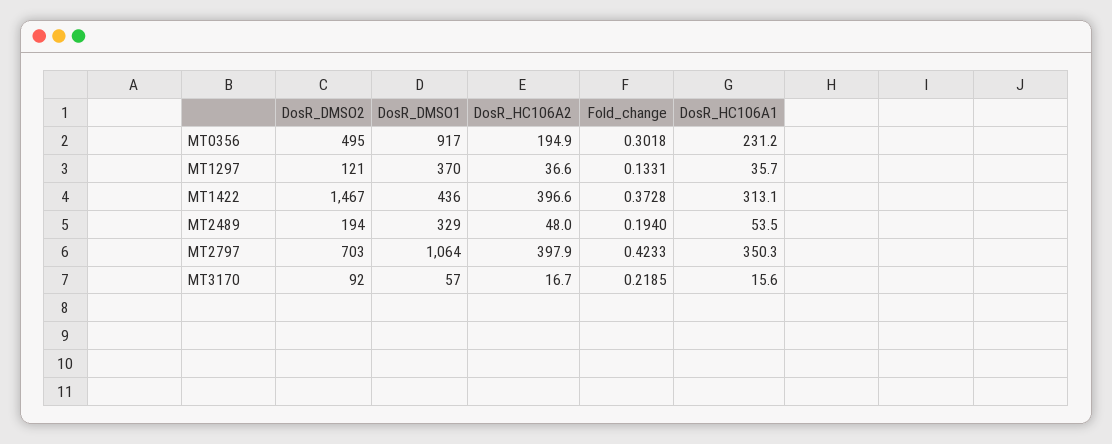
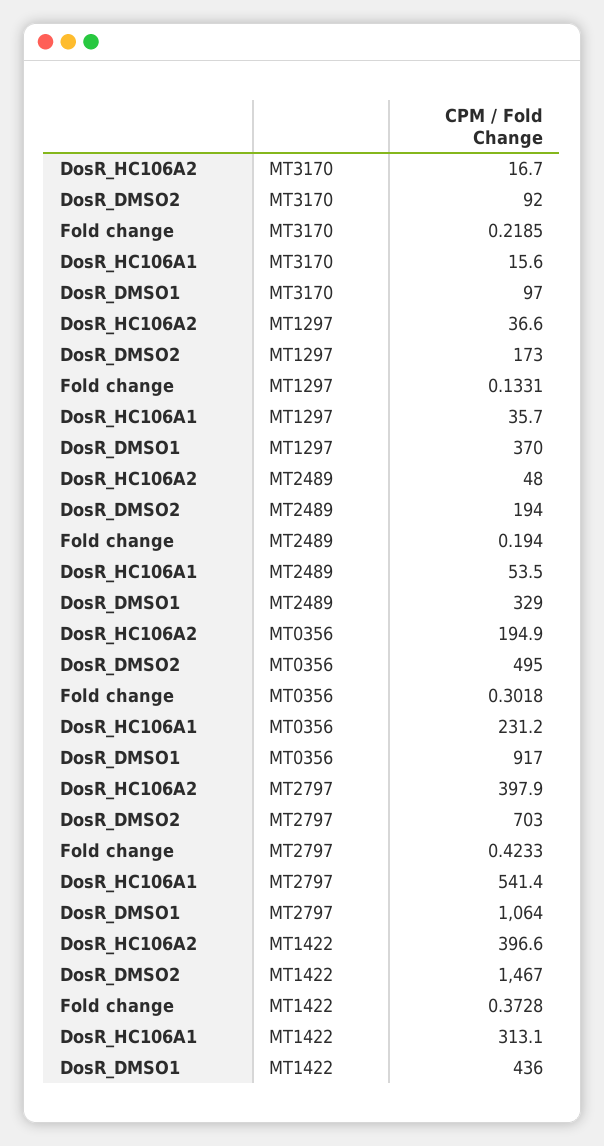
DosR_DMSO2, MT1297: 121 -> 173
DosR_HC106A1, MT2797: 350.3 -> 541.4
DosR_DMSO1, MT3170: 57 -> 97

